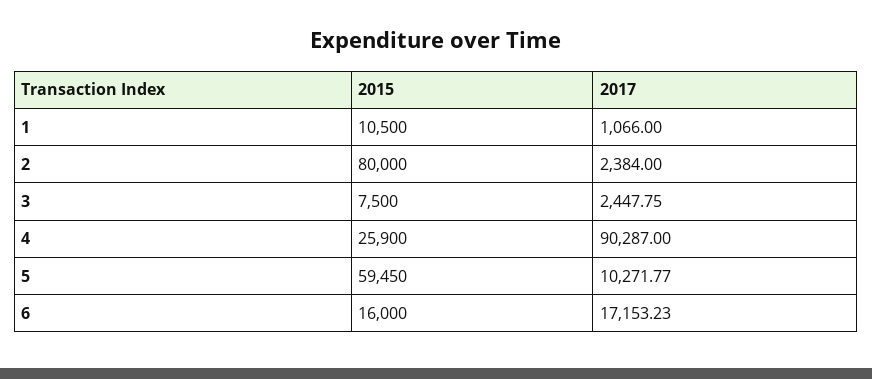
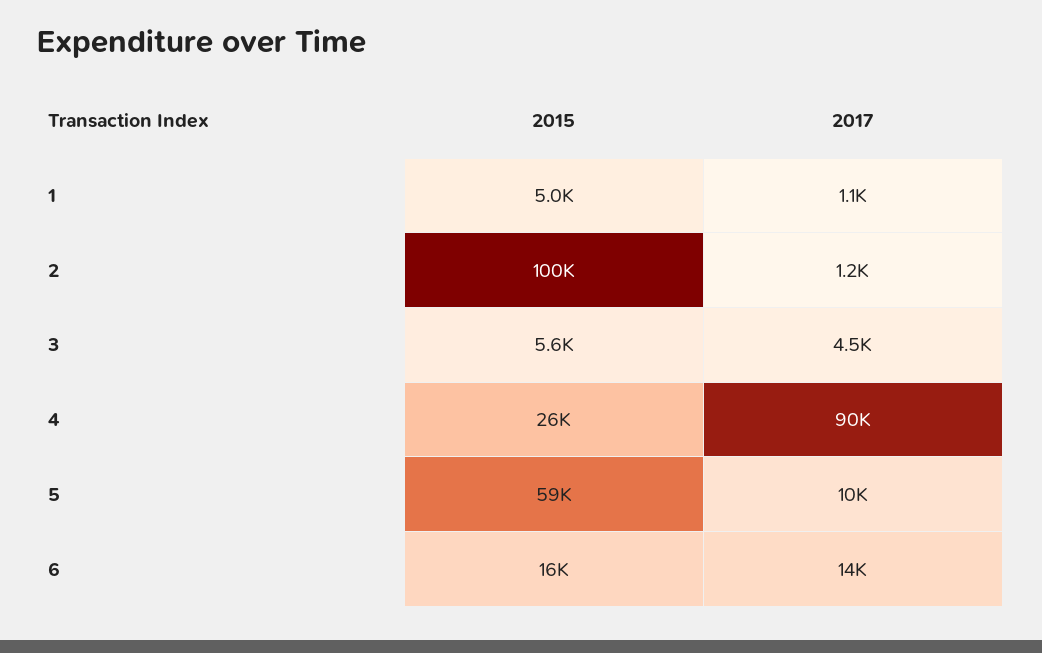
2015, 1: 10500 -> 5000
2015, 2: 80000 -> 100000
2017, 2: 2384 -> 1200
2015, 3: 7500 -> 5600
2017, 3: 2447.75 -> 4500
2017, 6: 17153.23 -> 14000

